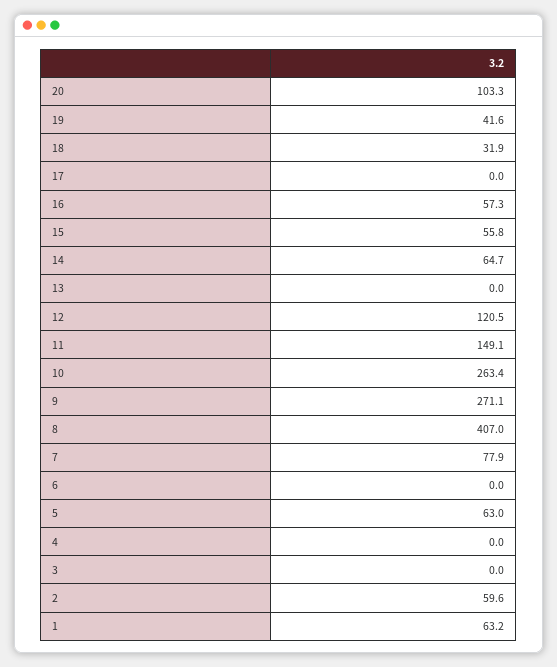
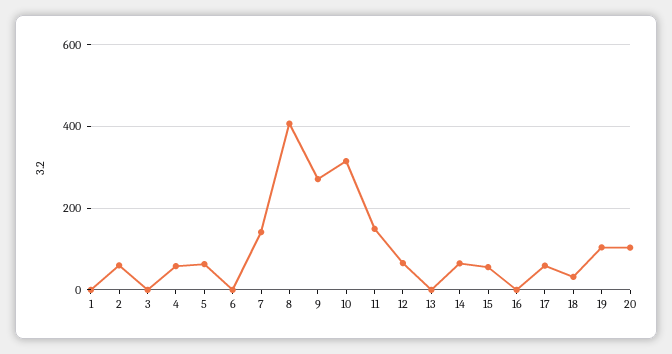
19: 41.6 -> 100
17: 0 -> 60
16: 57.3 -> 0
12: 120.5 -> 60
10: 263.4 -> 320
7: 77.9 -> 140
4: 0 -> 60
1: 63.2 -> 0

